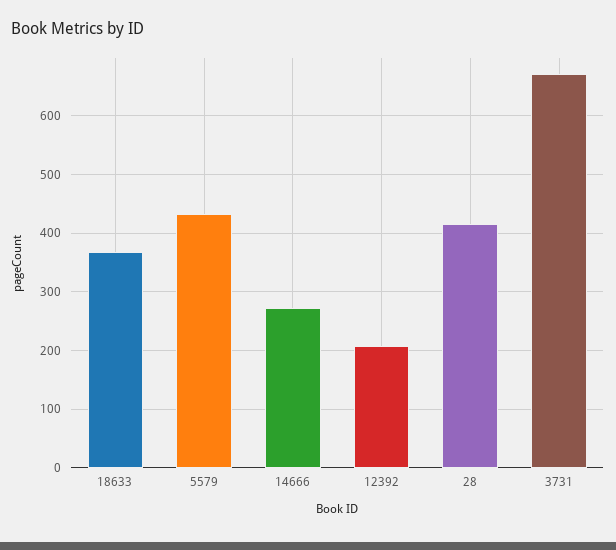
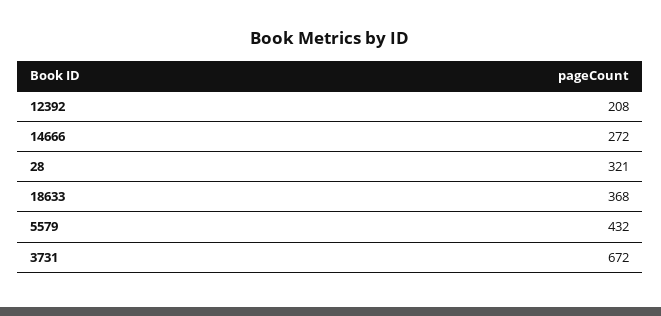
28: 420 -> 321

